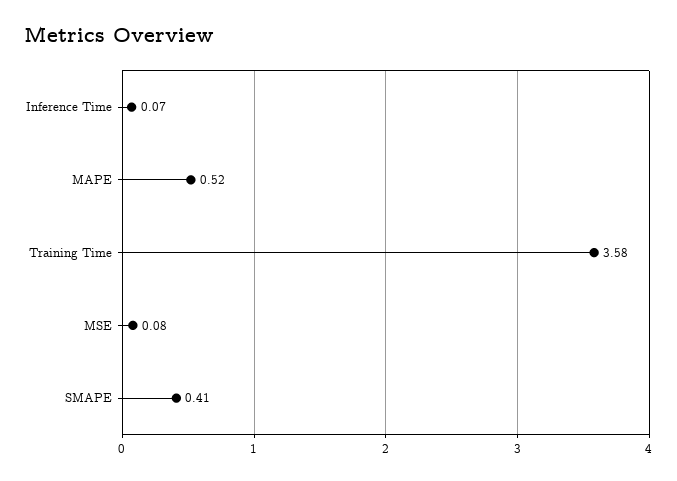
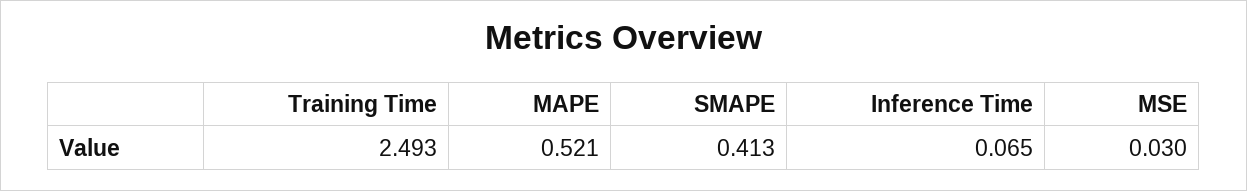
Training Time: 3.58 -> 2.493
MSE: 0.08 -> 0.03

